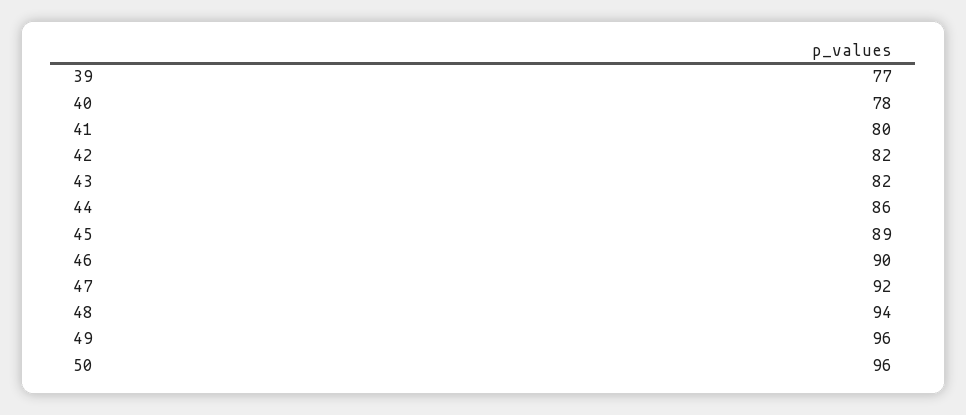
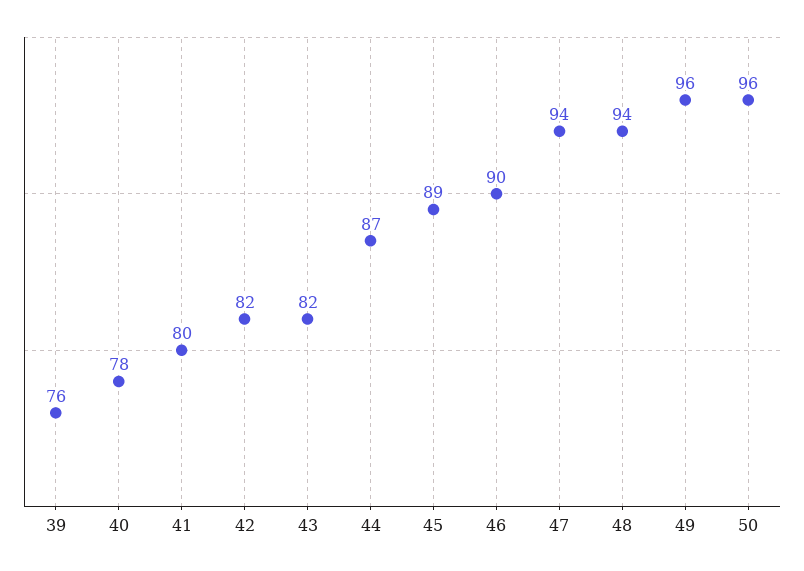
39: 77 -> 76
44: 86 -> 87
47: 92 -> 94

